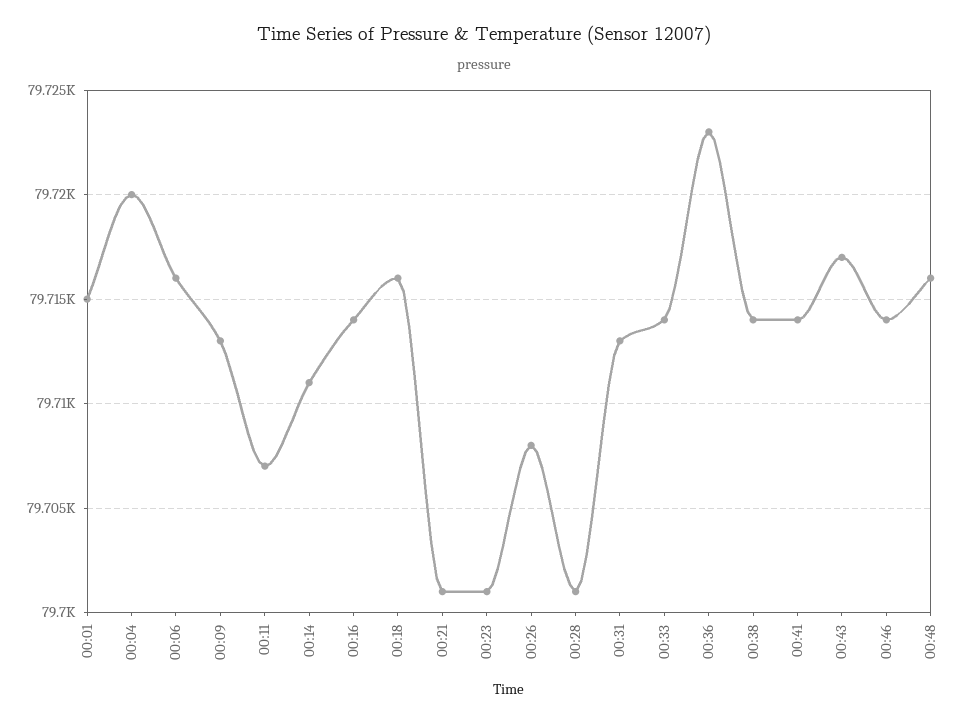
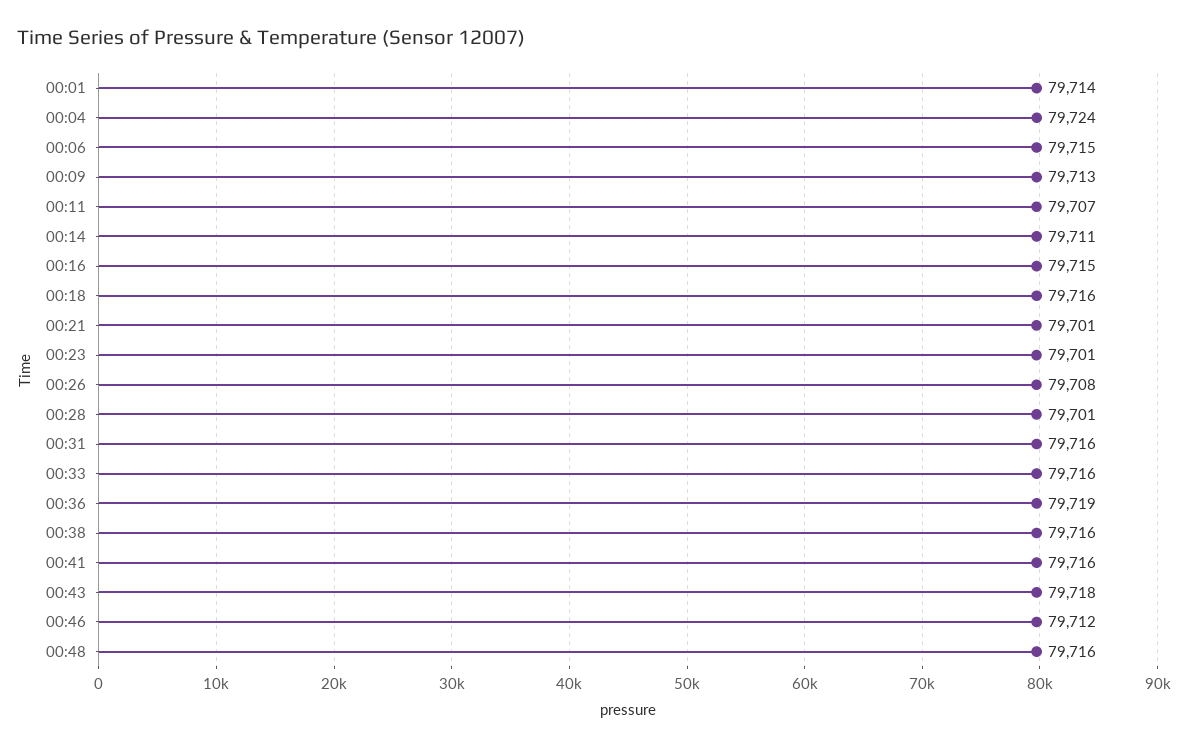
00:01: 79715 -> 79714
00:04: 79720 -> 79724
00:06: 79716 -> 79715
00:16: 79714 -> 79715
00:31: 79713 -> 79716
00:33: 79714 -> 79716
00:36: 79723 -> 79719
00:38: 79714 -> 79716
00:41: 79714 -> 79716
00:43: 79717 -> 79718
00:46: 79714 -> 79712

